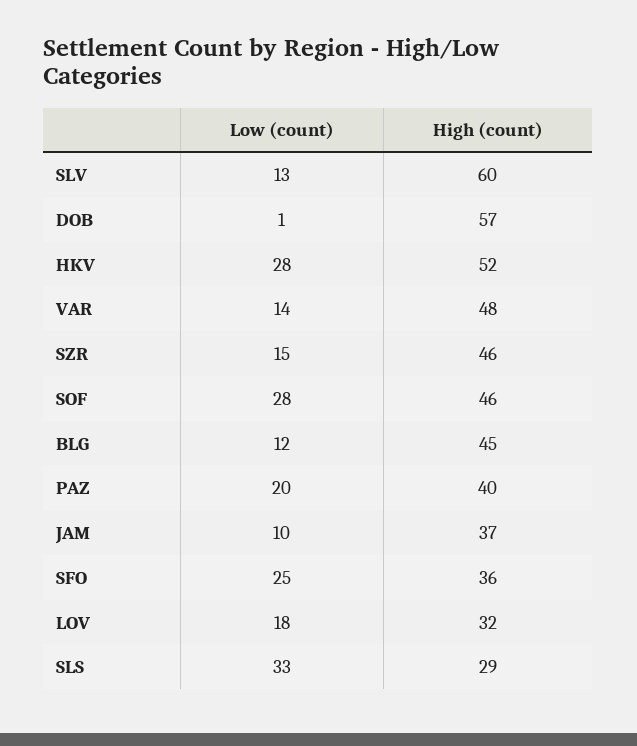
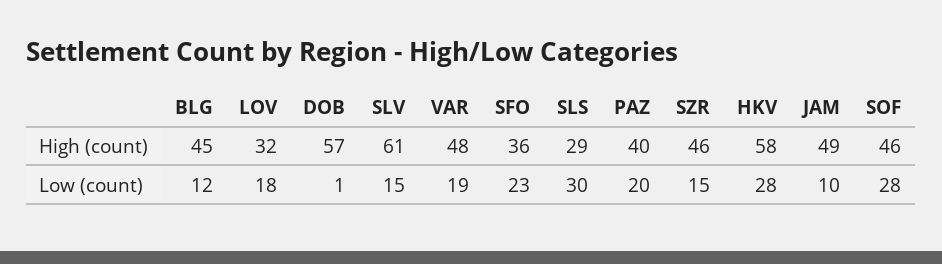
Low (count), SLV: 13 -> 15
High (count), SLV: 60 -> 61
High (count), HKV: 52 -> 58
Low (count), VAR: 14 -> 19
High (count), JAM: 37 -> 49
Low (count), SFO: 25 -> 23
Low (count), SLS: 33 -> 30

